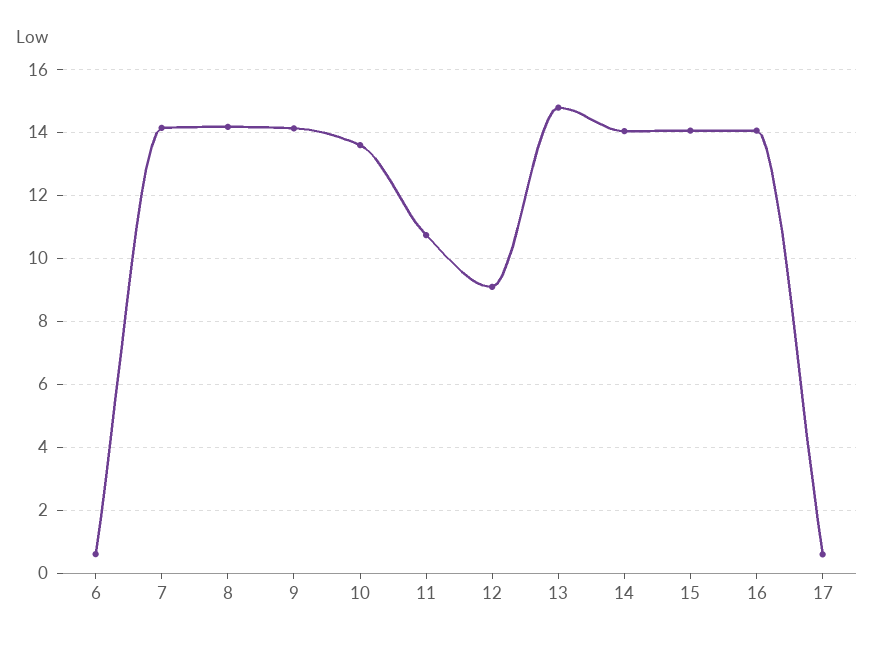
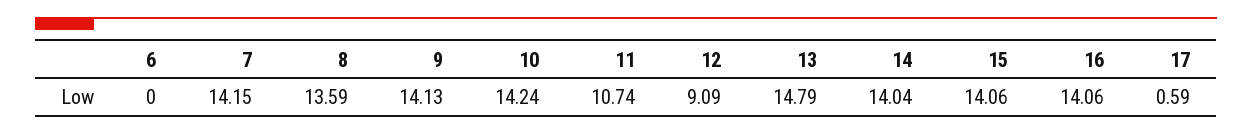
6: 0.6 -> 0
8: 14.2 -> 13.59
10: 13.6 -> 14.24

